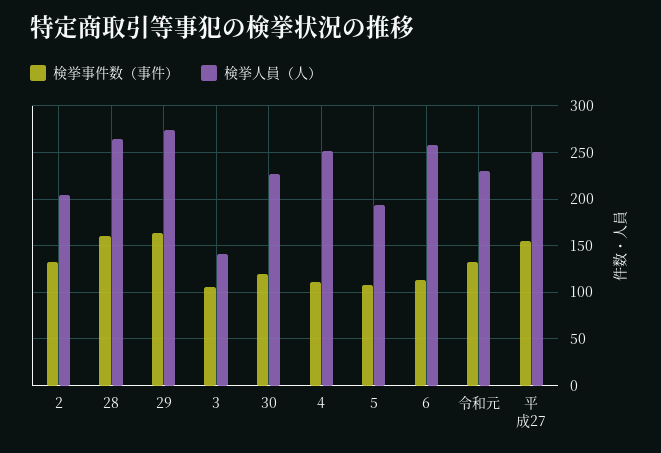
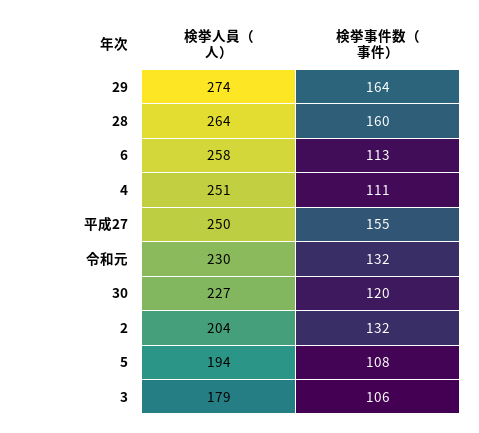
検挙人員（人）, 3: 140 -> 179

